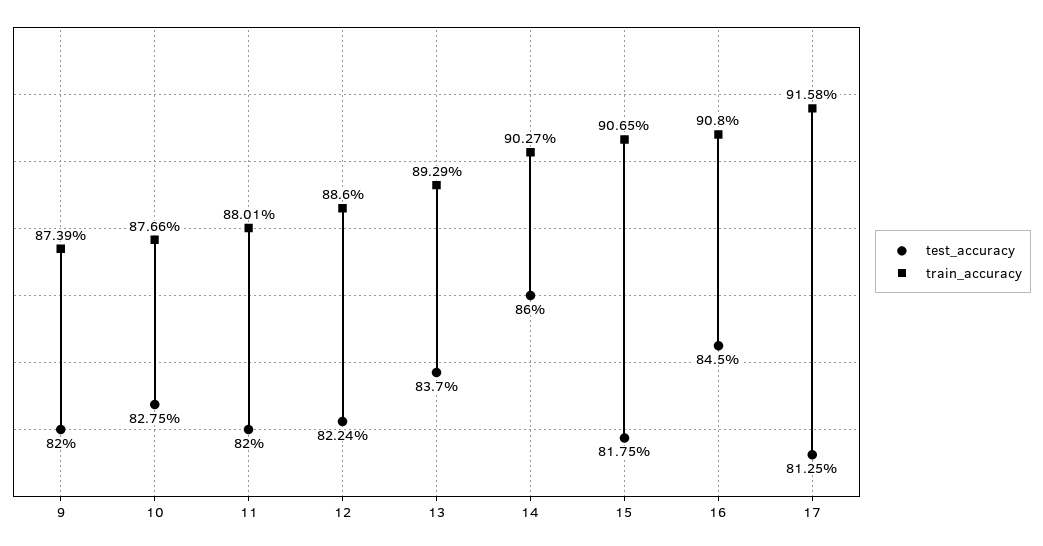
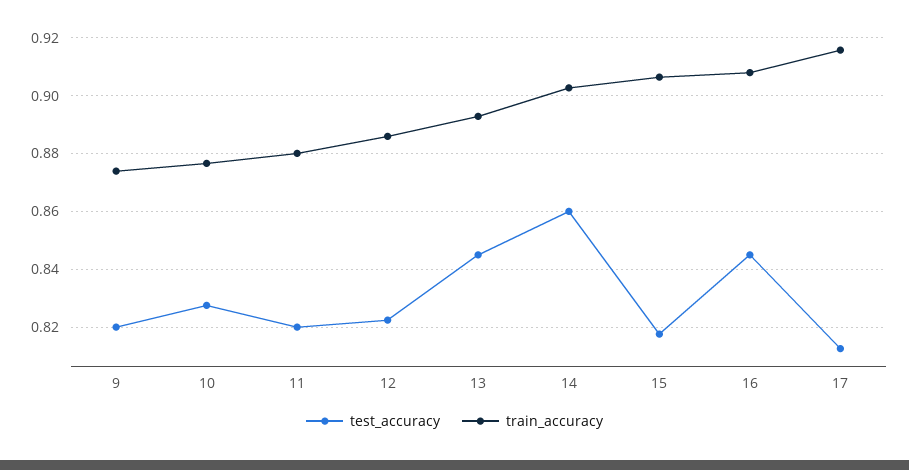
test_accuracy, 13: 0.837 -> 0.845

